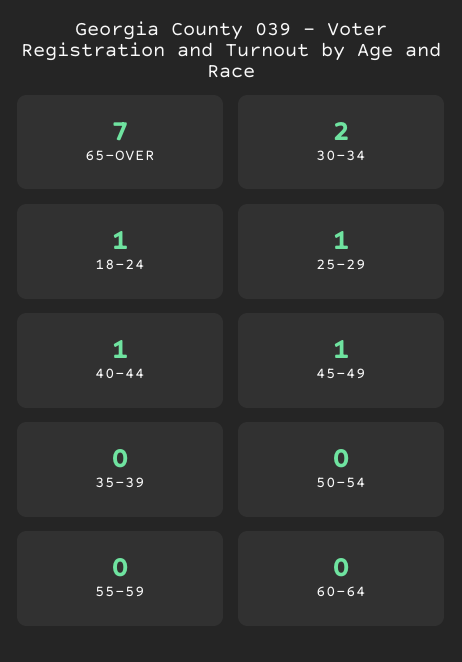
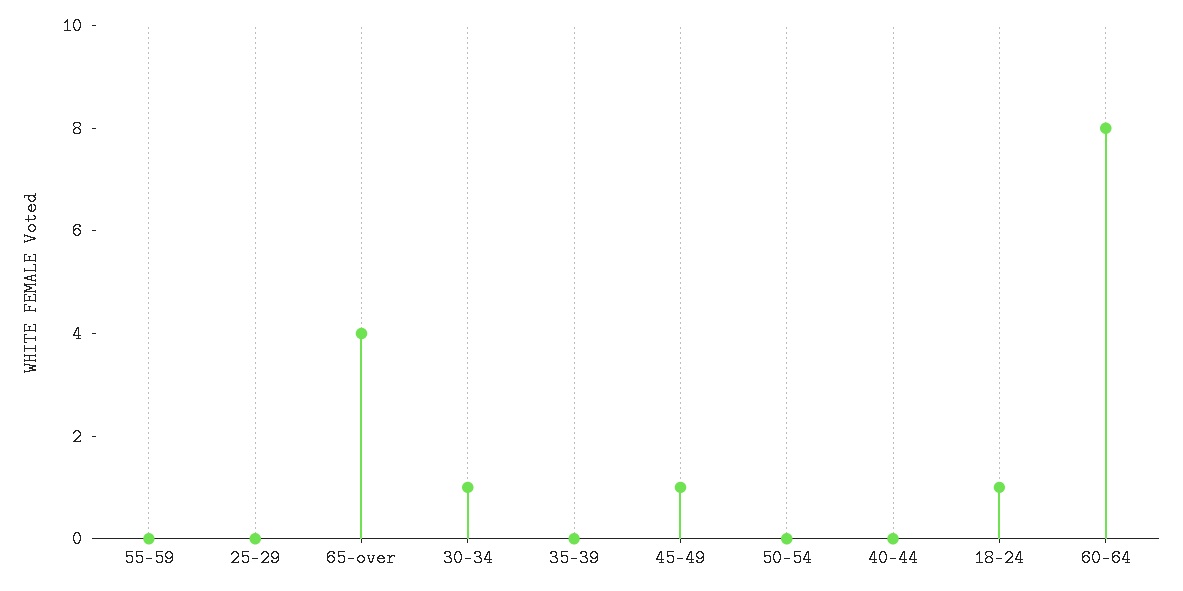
65-OVER: 7 -> 4
30-34: 2 -> 1
25-29: 1 -> 0
40-44: 1 -> 0
60-64: 0 -> 8

